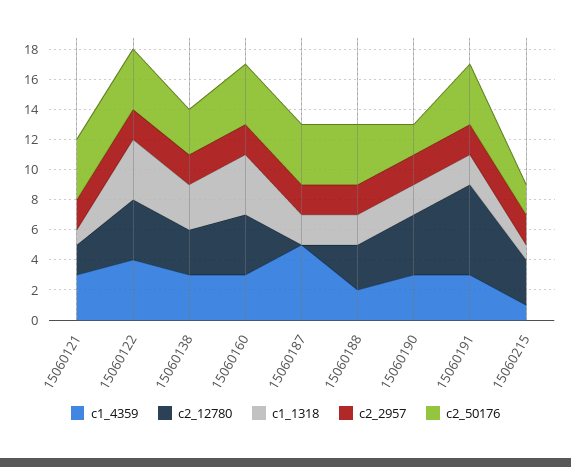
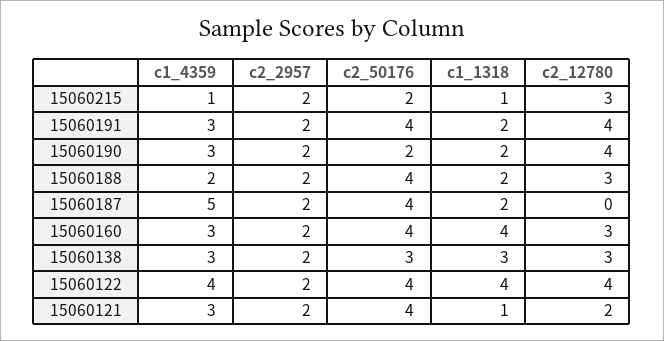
c2_12780, 15060160: 4 -> 3
c2_12780, 15060191: 6 -> 4

